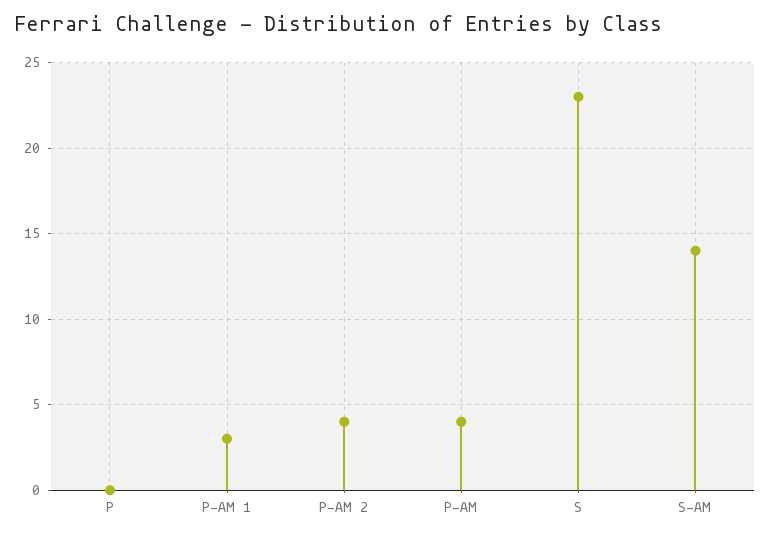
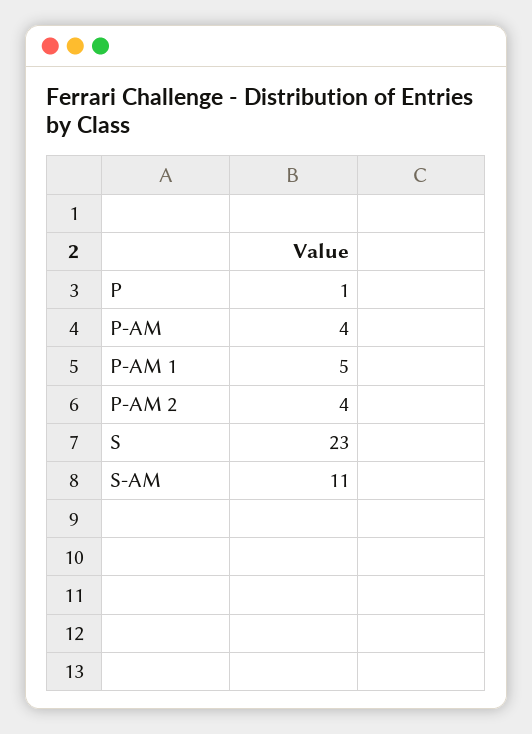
P: 0 -> 1
P-AM 1: 3 -> 5
S-AM: 14 -> 11

